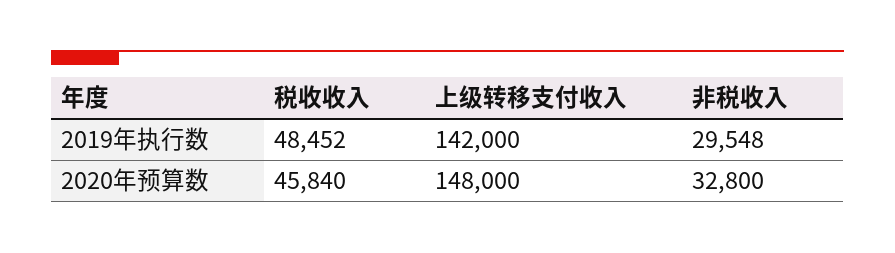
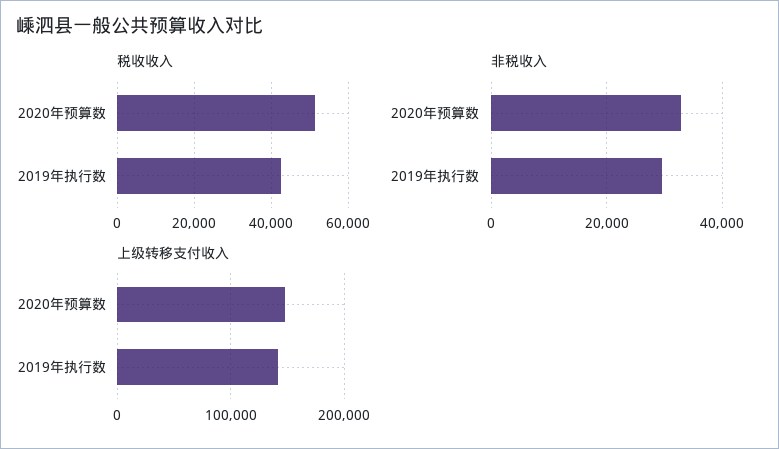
税收收入, 2019年执行数: 48452 -> 42000
税收收入, 2020年预算数: 45840 -> 52000

